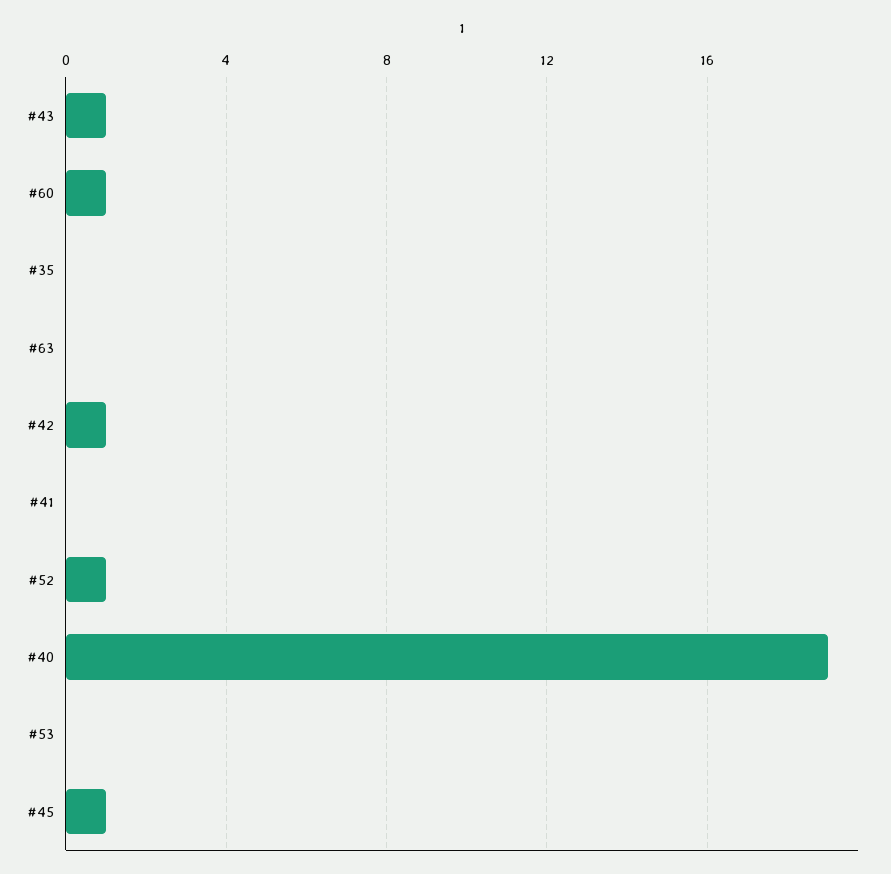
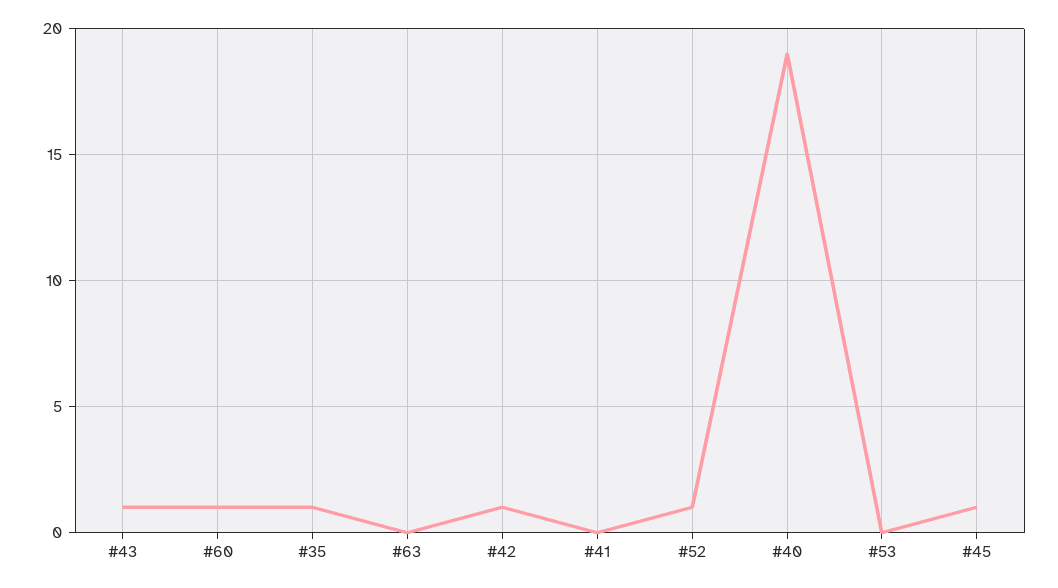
#35: 0 -> 1

